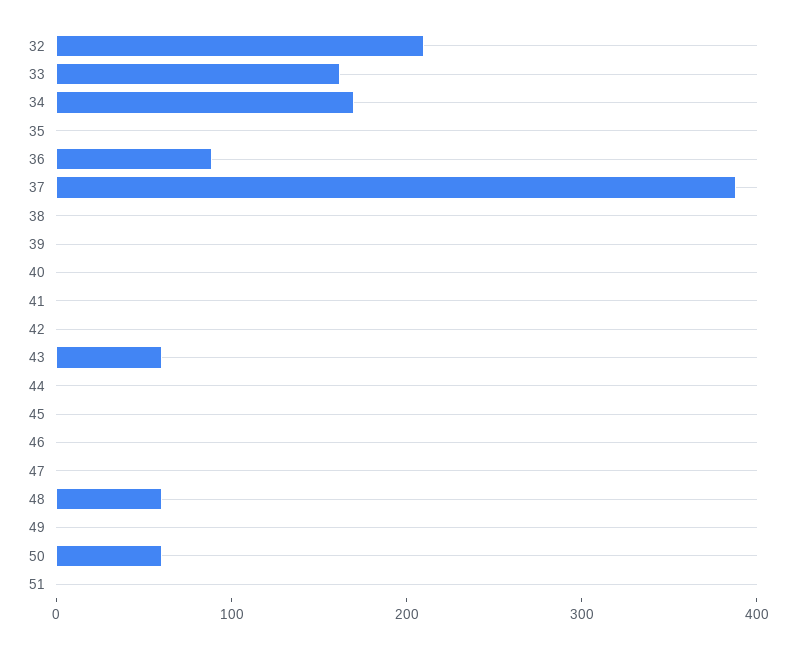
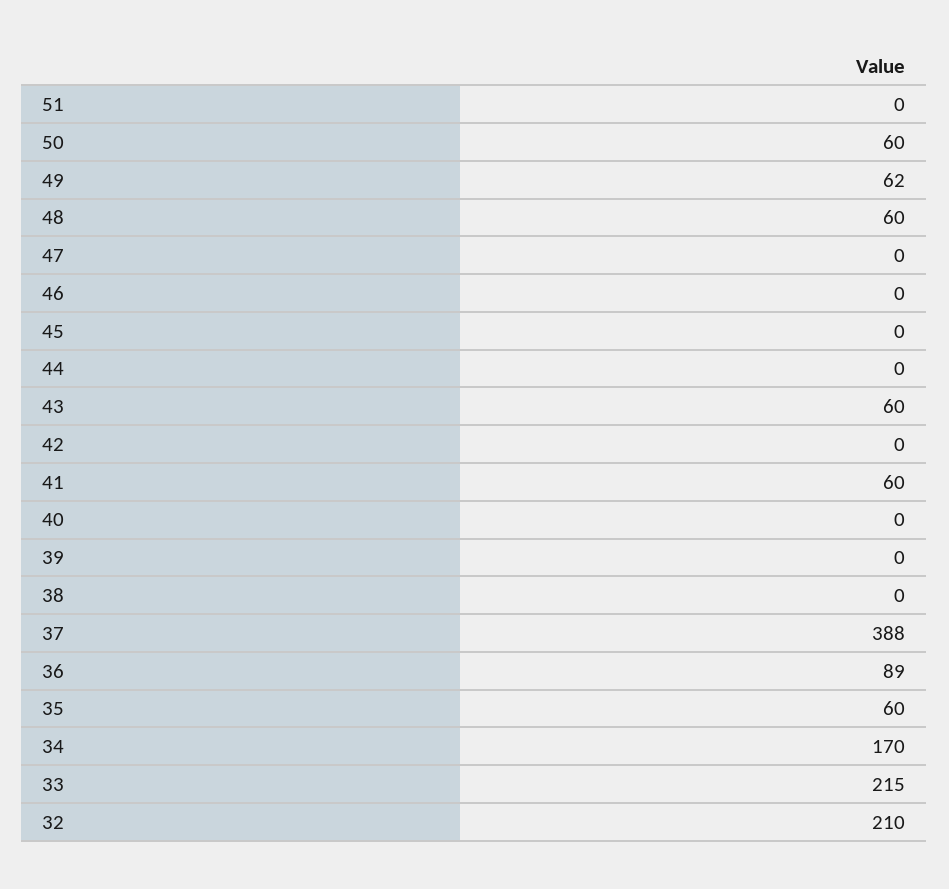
33: 160 -> 215
35: 0 -> 60
41: 0 -> 60
49: 0 -> 62

